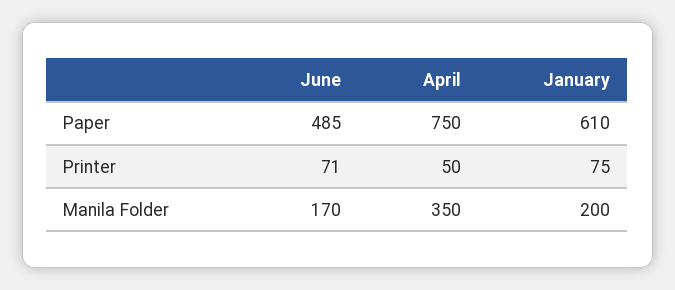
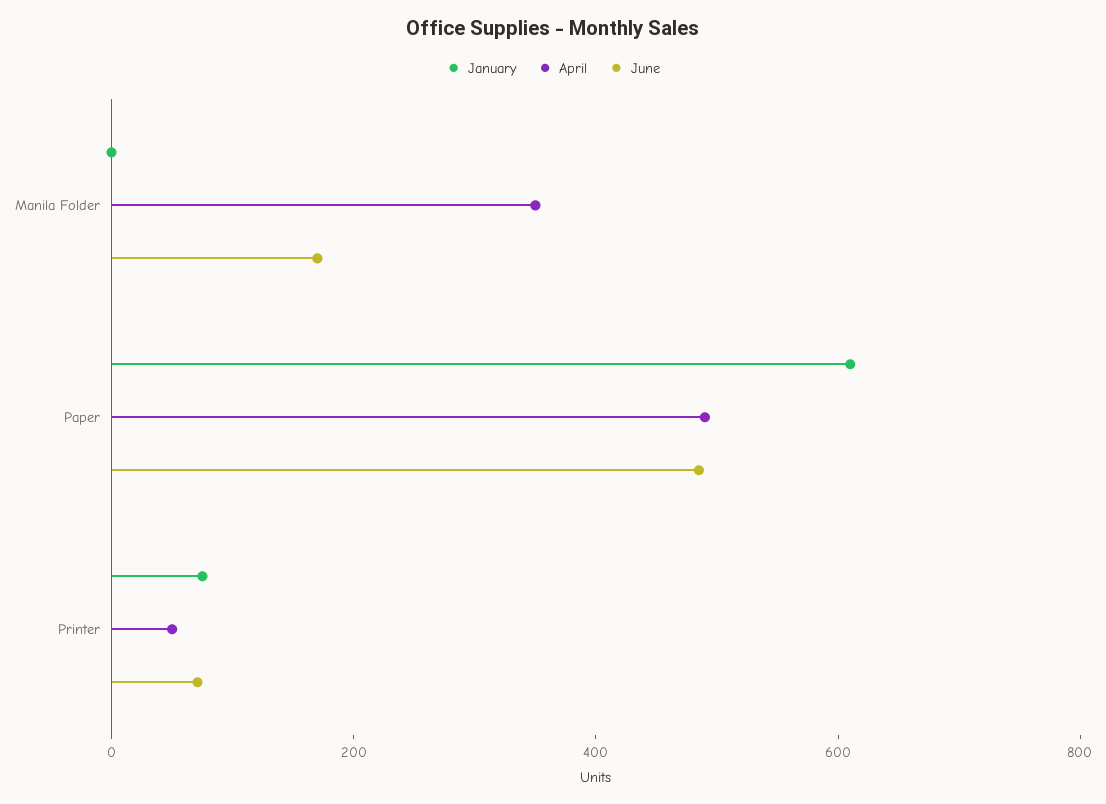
April, Paper: 750 -> 500
January, Manila Folder: 200 -> 0

